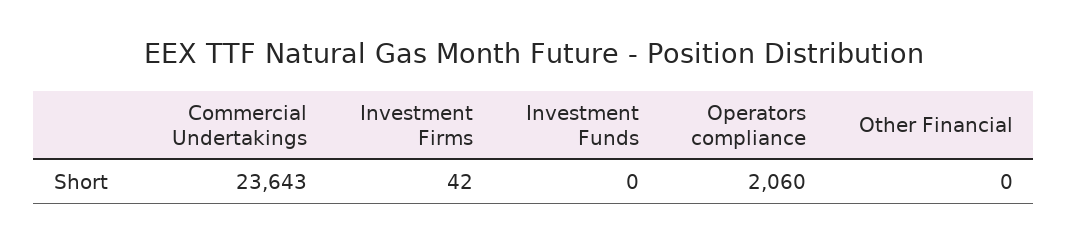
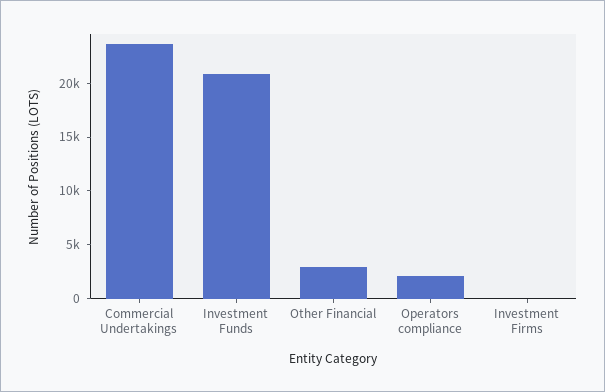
Investment Funds: 0 -> 21000
Other Financial: 0 -> 3000

